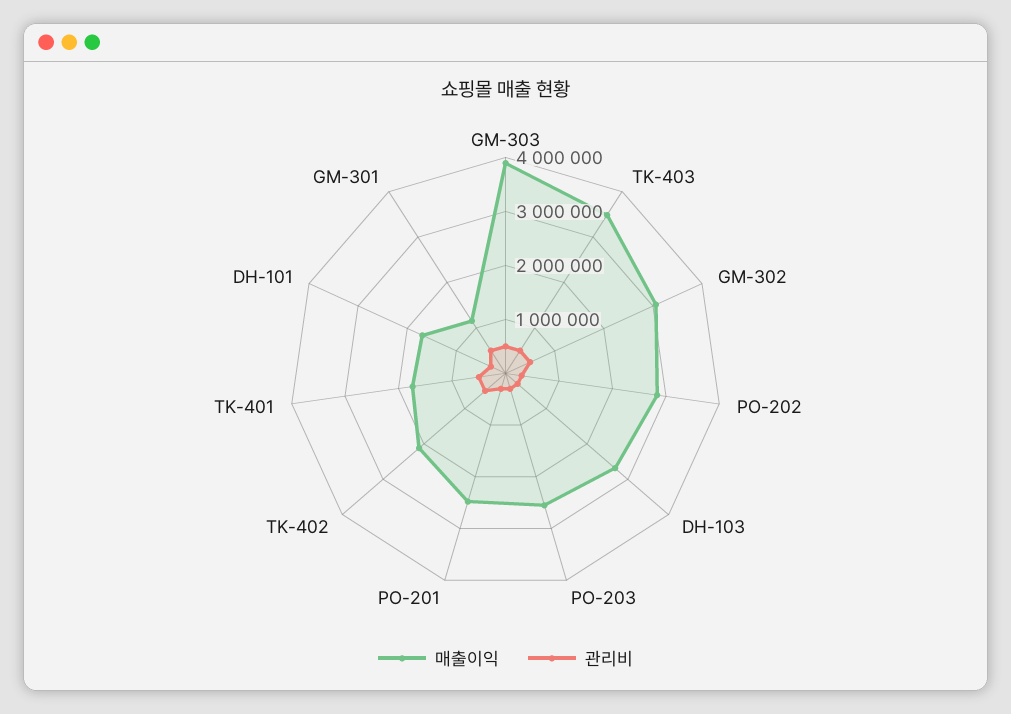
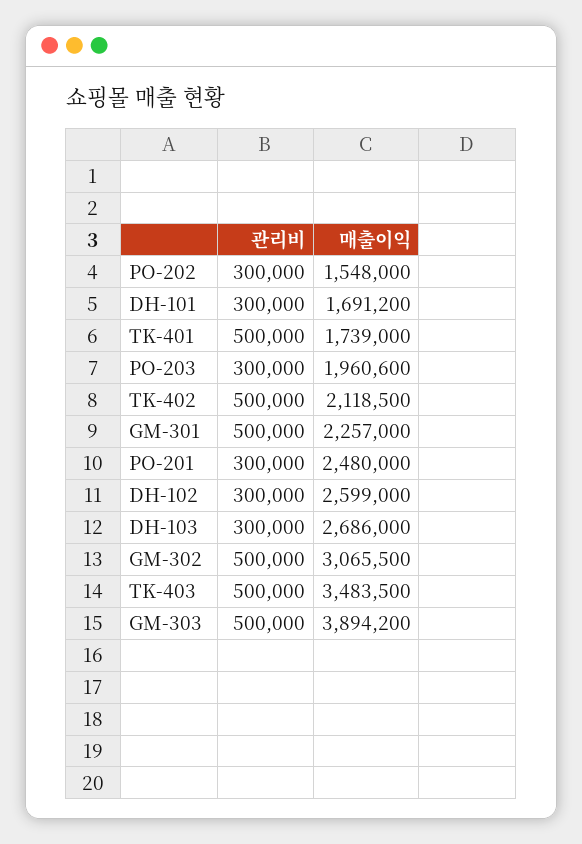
매출이익, PO-202: 2800000 -> 1548000
매출이익, PO-203: 2600000 -> 1960600
매출이익, GM-301: 1200000 -> 2257000
관리비, DH-102: none -> 300000
매출이익, DH-102: none -> 2599000

